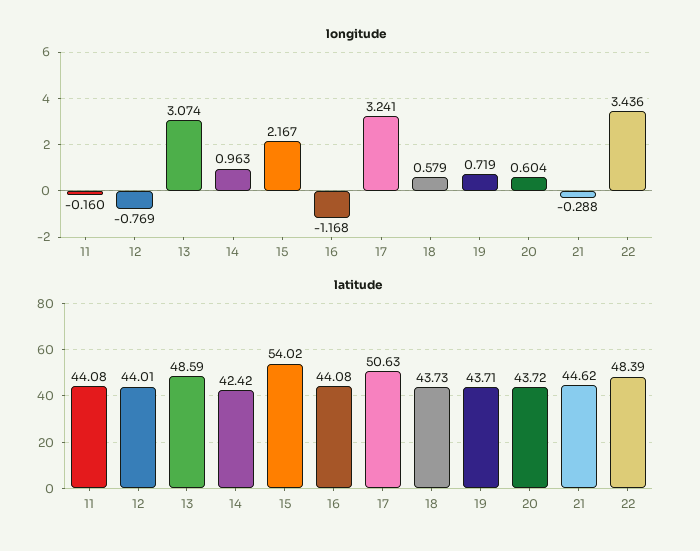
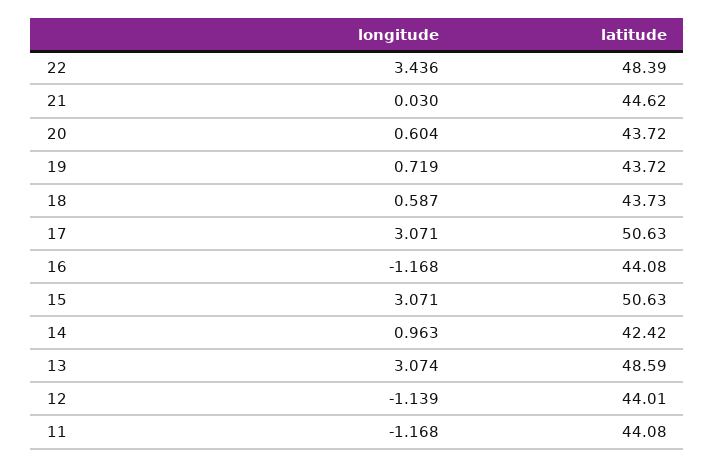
longitude, 11: -0.16 -> -1.168
longitude, 12: -0.769 -> -1.139
longitude, 15: 2.167 -> 3.071
longitude, 17: 3.241 -> 3.071
longitude, 18: 0.579 -> 0.587
longitude, 21: -0.288 -> 0.03
latitude, 15: 54.02 -> 50.63
latitude, 19: 43.71 -> 43.72

